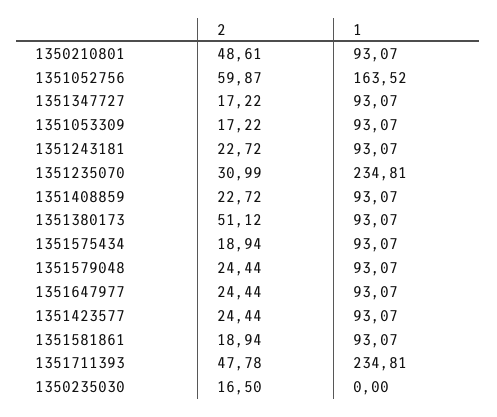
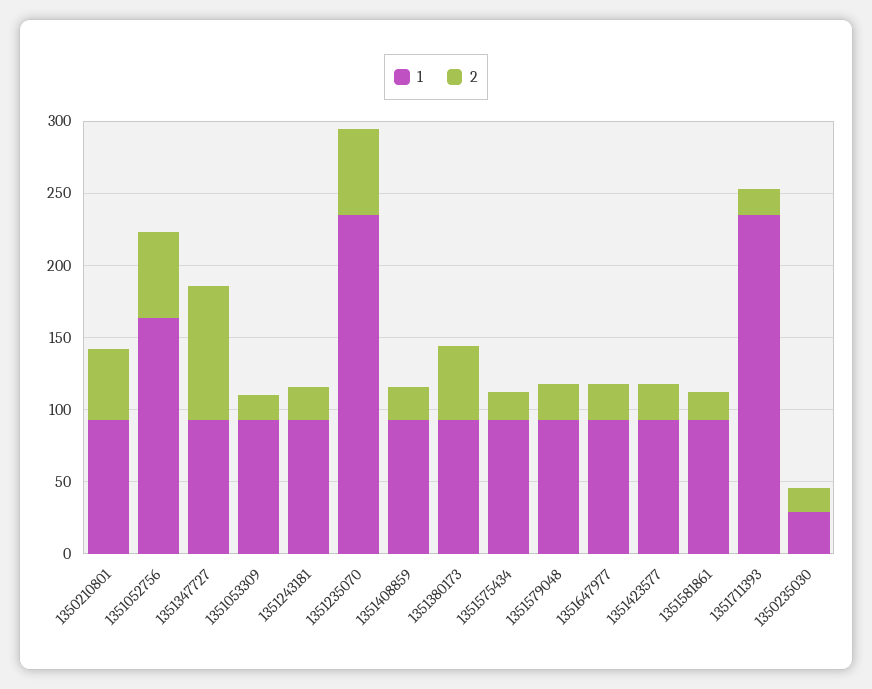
2, 1351347727: 17.22 -> 90
2, 1351235070: 30.99 -> 60
2, 1351711393: 47.78 -> 20
1, 1350235030: 0 -> 30

